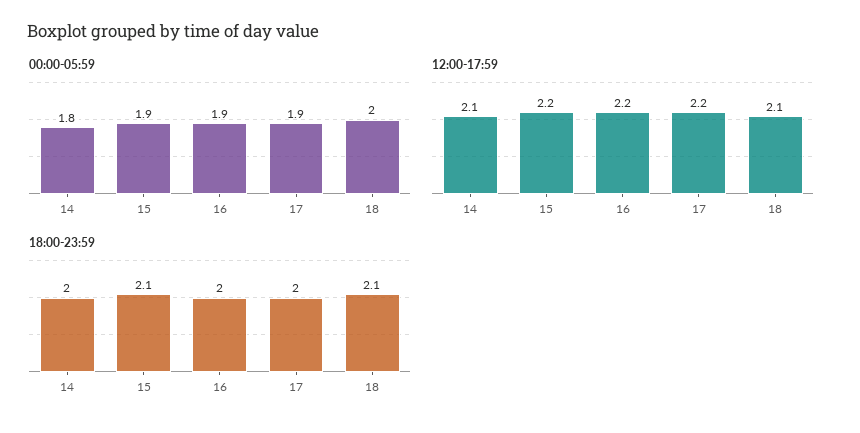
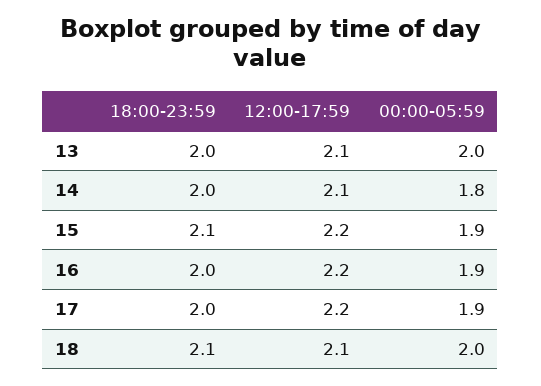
18:00-23:59, 13: none -> 2
12:00-17:59, 13: none -> 2.1
00:00-05:59, 13: none -> 2

